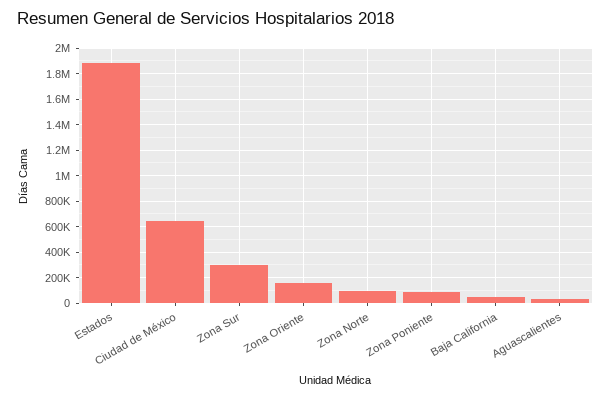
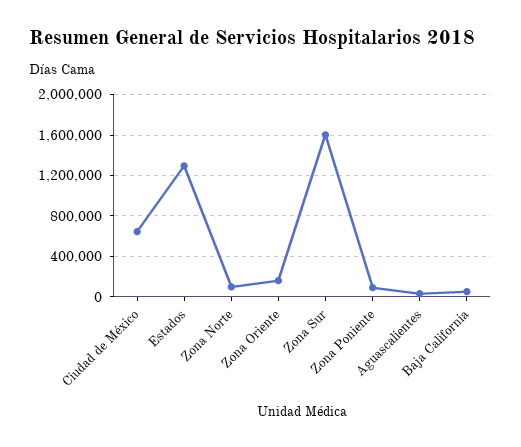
Estados: 1900000 -> 1300000
Zona Sur: 300000 -> 1600000

